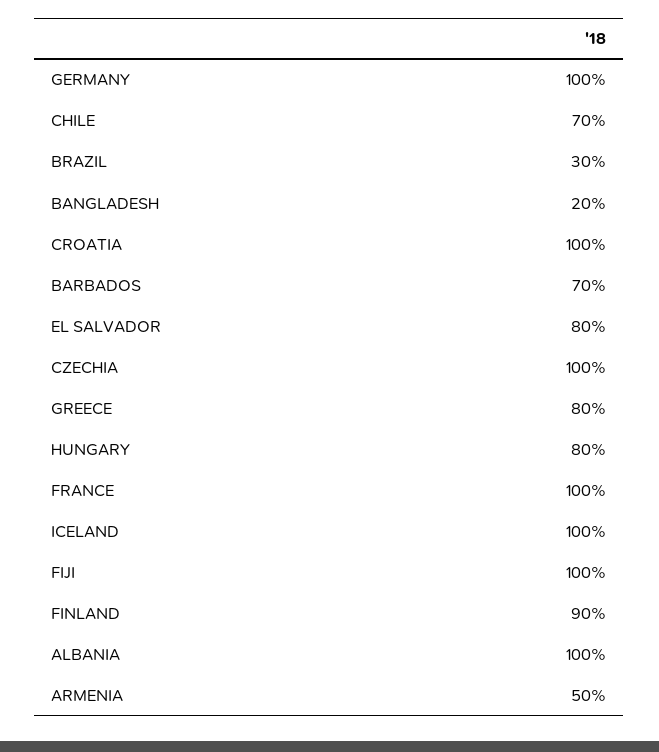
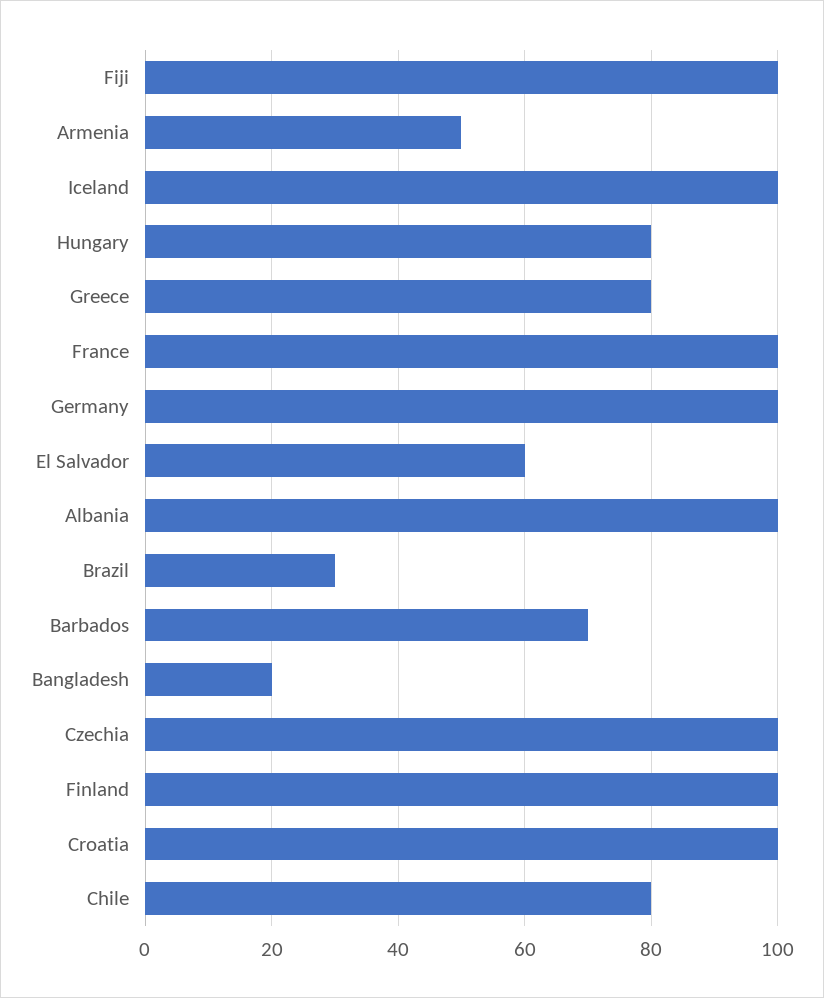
CHILE: 70 -> 80
EL SALVADOR: 80 -> 60
FINLAND: 90 -> 100

